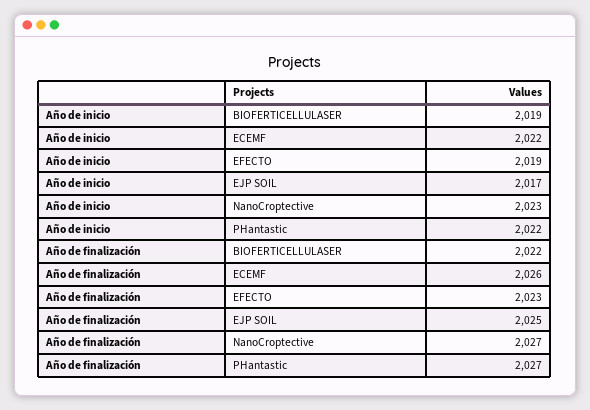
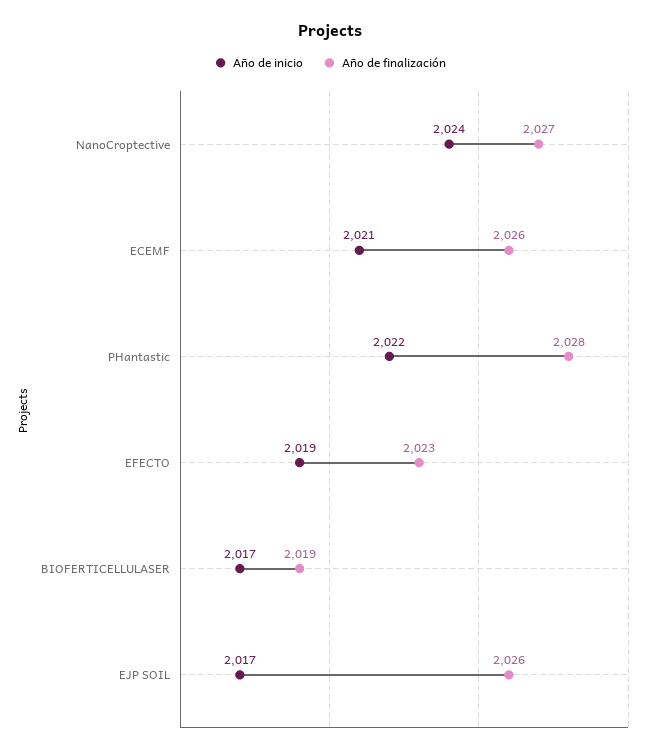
Año de inicio, BIOFERTICELLULASER: 2019 -> 2017
Año de inicio, ECEMF: 2022 -> 2021
Año de inicio, NanoCroptective: 2023 -> 2024
Año de finalización, BIOFERTICELLULASER: 2022 -> 2019
Año de finalización, EJP SOIL: 2025 -> 2026
Año de finalización, PHantastic: 2027 -> 2028

